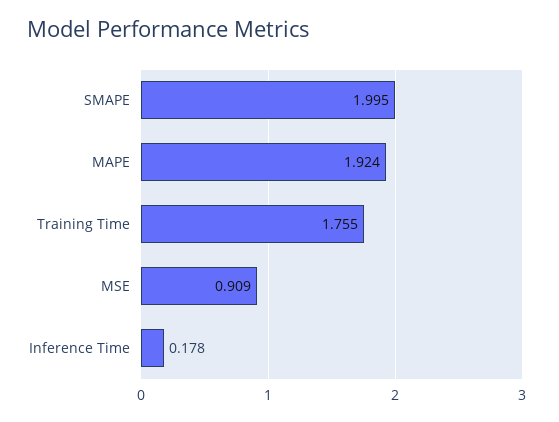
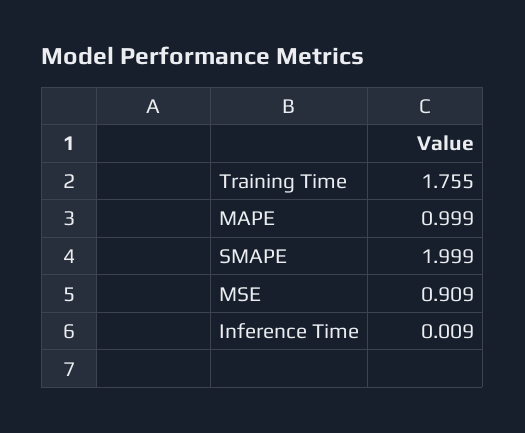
SMAPE: 1.995 -> 1.999
MAPE: 1.924 -> 0.999
Inference Time: 0.178 -> 0.009

